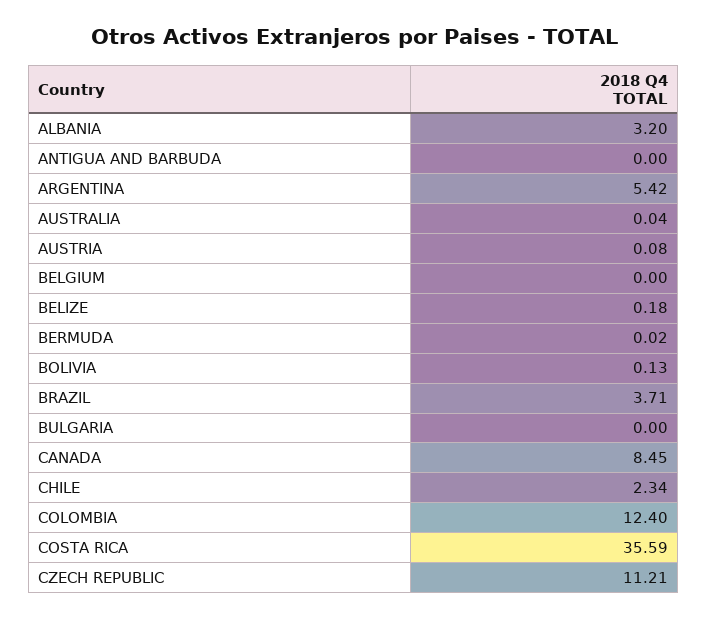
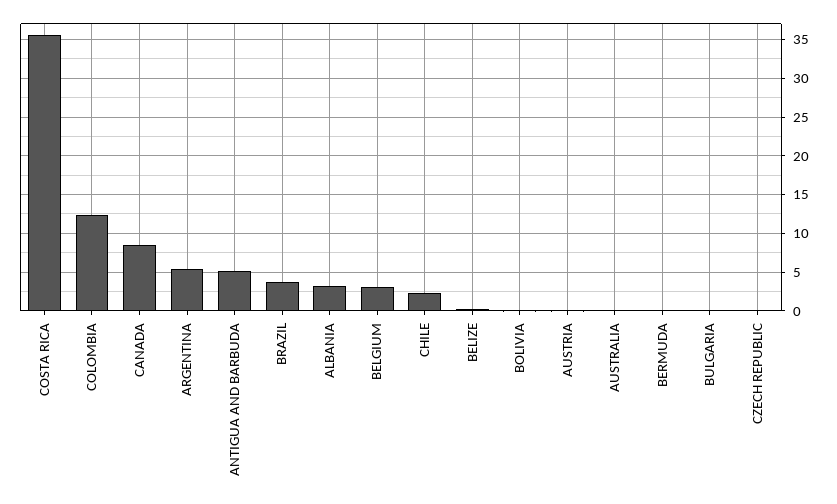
ANTIGUA AND BARBUDA: 0 -> 5
BELGIUM: 0 -> 3
CZECH REPUBLIC: 11.21 -> 0

